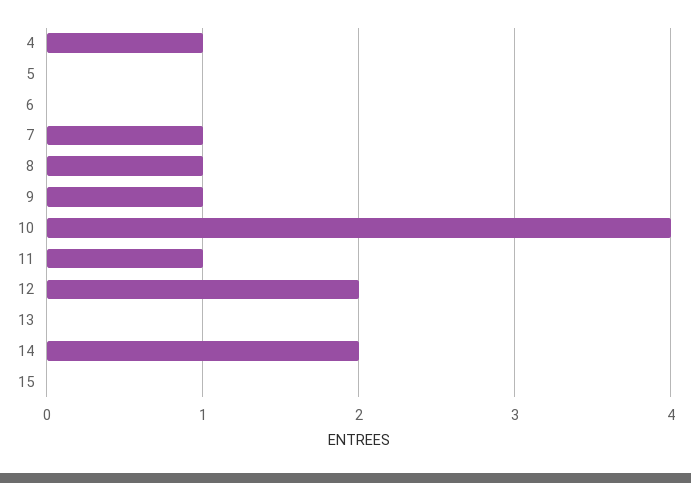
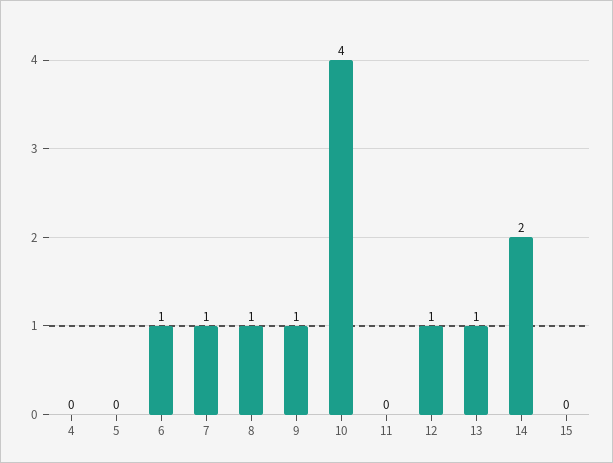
4: 1 -> 0
6: 0 -> 1
11: 1 -> 0
12: 2 -> 1
13: 0 -> 1

